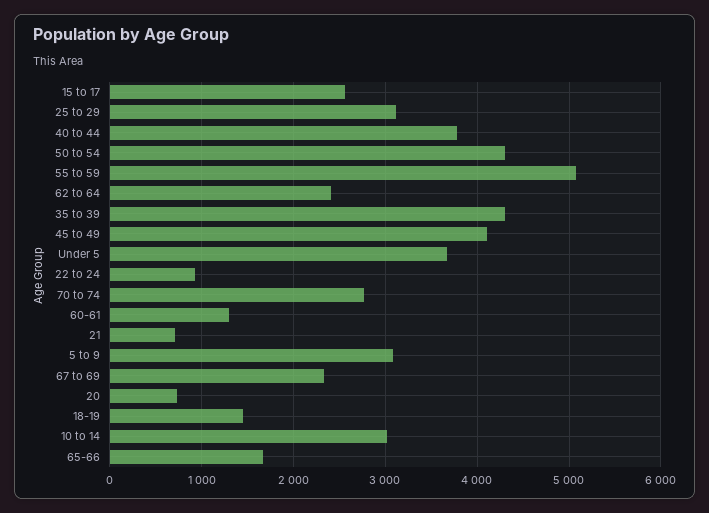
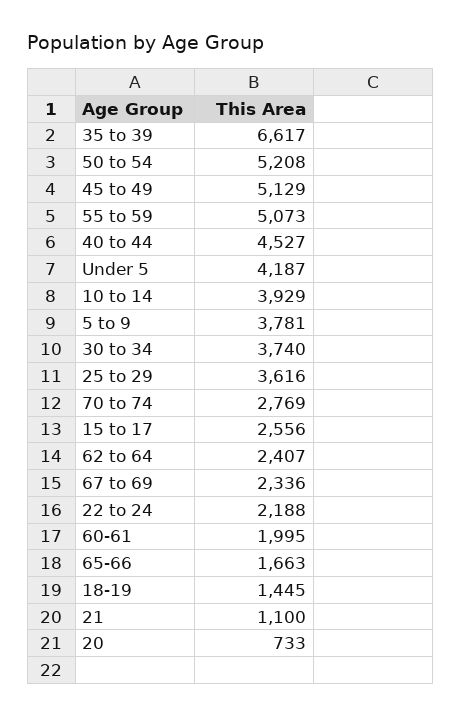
25 to 29: 3100 -> 3616
40 to 44: 3800 -> 4527
50 to 54: 4300 -> 5208
35 to 39: 4300 -> 6617
45 to 49: 4100 -> 5129
Under 5: 3700 -> 4187
22 to 24: 900 -> 2188
60-61: 1300 -> 1995
21: 700 -> 1100
5 to 9: 3100 -> 3781
10 to 14: 3000 -> 3929
30 to 34: none -> 3740

